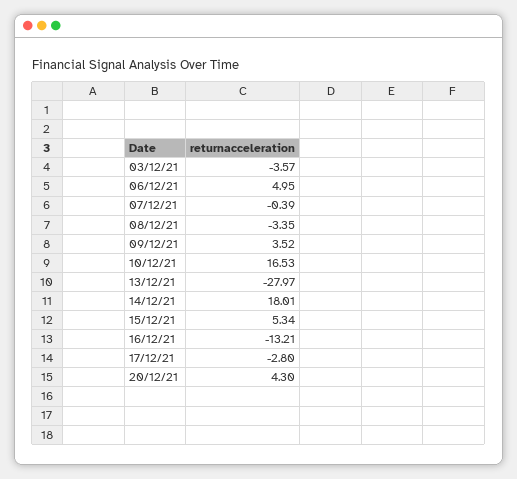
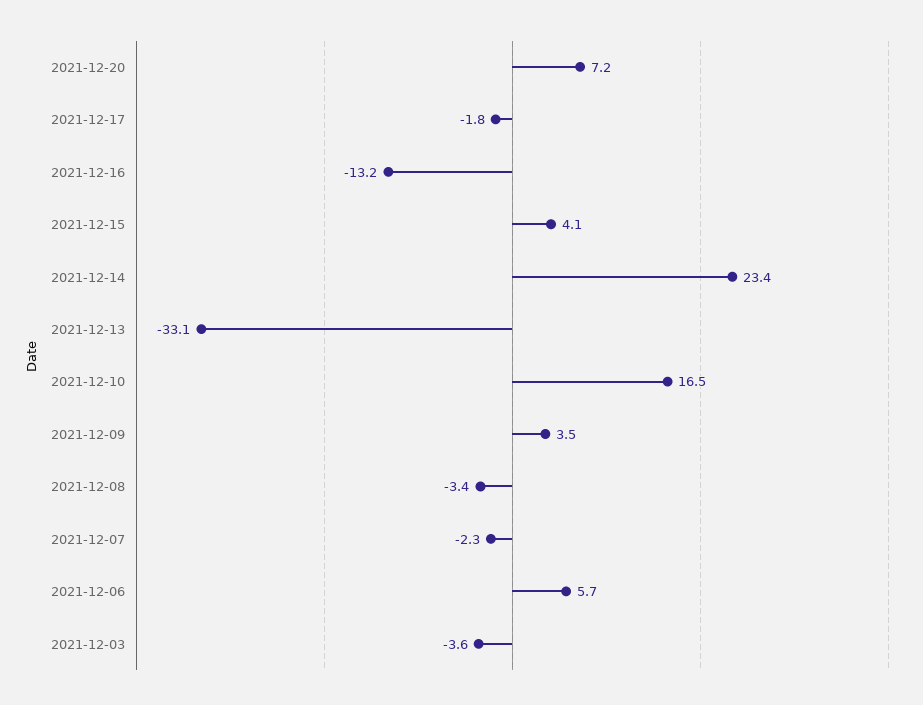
06/12/21: 4.95 -> 5.7
07/12/21: -0.39 -> -2.3
13/12/21: -27.97 -> -33.1
14/12/21: 18.01 -> 23.4
15/12/21: 5.34 -> 4.1
17/12/21: -2.8 -> -1.8
20/12/21: 4.3 -> 7.2

